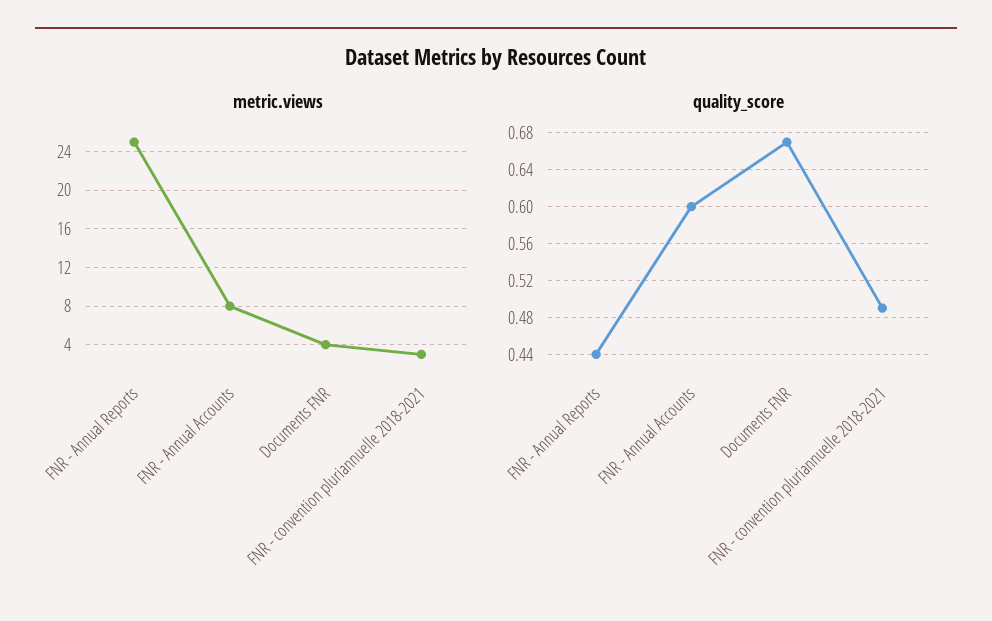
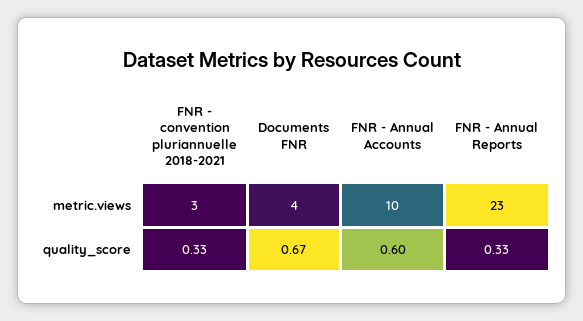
metric.views, FNR - Annual Reports: 25 -> 23
metric.views, FNR - Annual Accounts: 8 -> 10
quality_score, FNR - Annual Reports: 0.44 -> 0.33
quality_score, FNR - convention pluriannuelle 2018-2021: 0.49 -> 0.33

